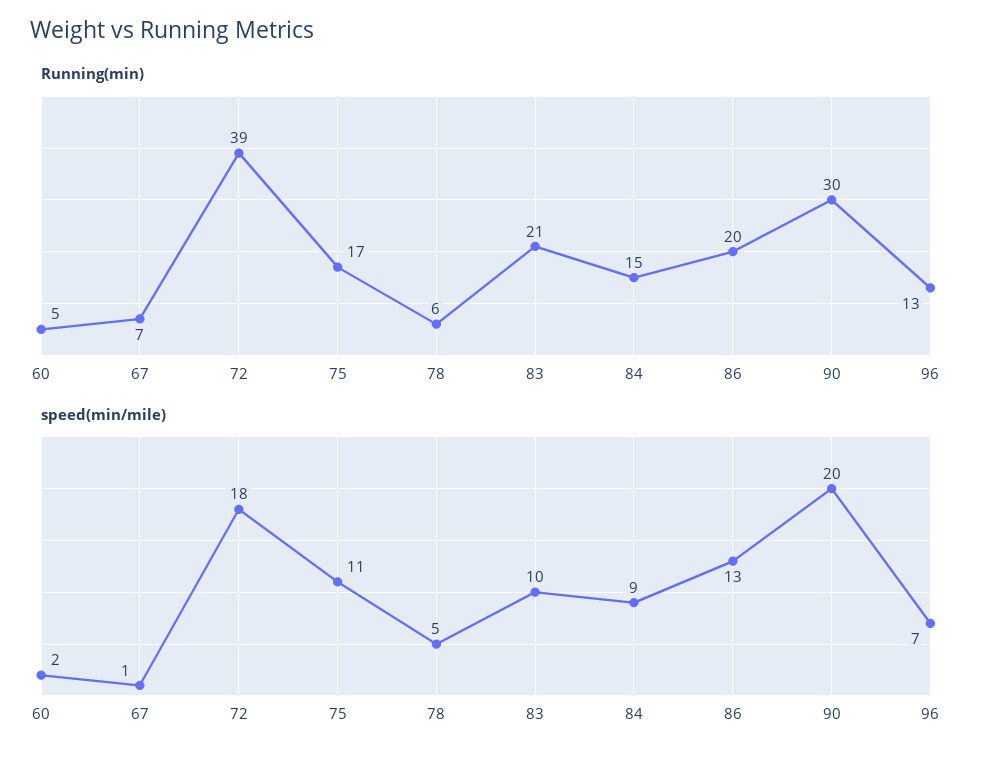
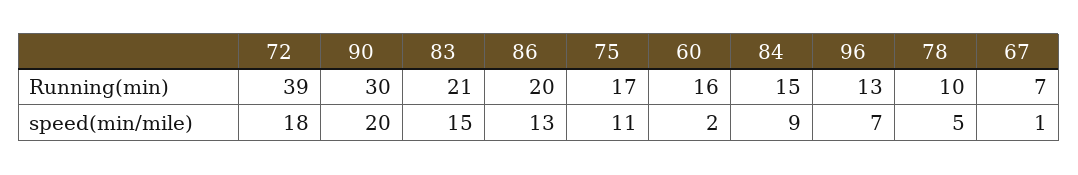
Running(min), 60: 5 -> 16
Running(min), 78: 6 -> 10
speed(min/mile), 83: 10 -> 15

